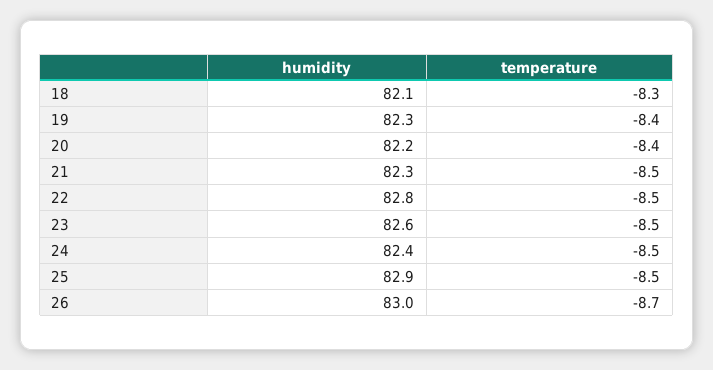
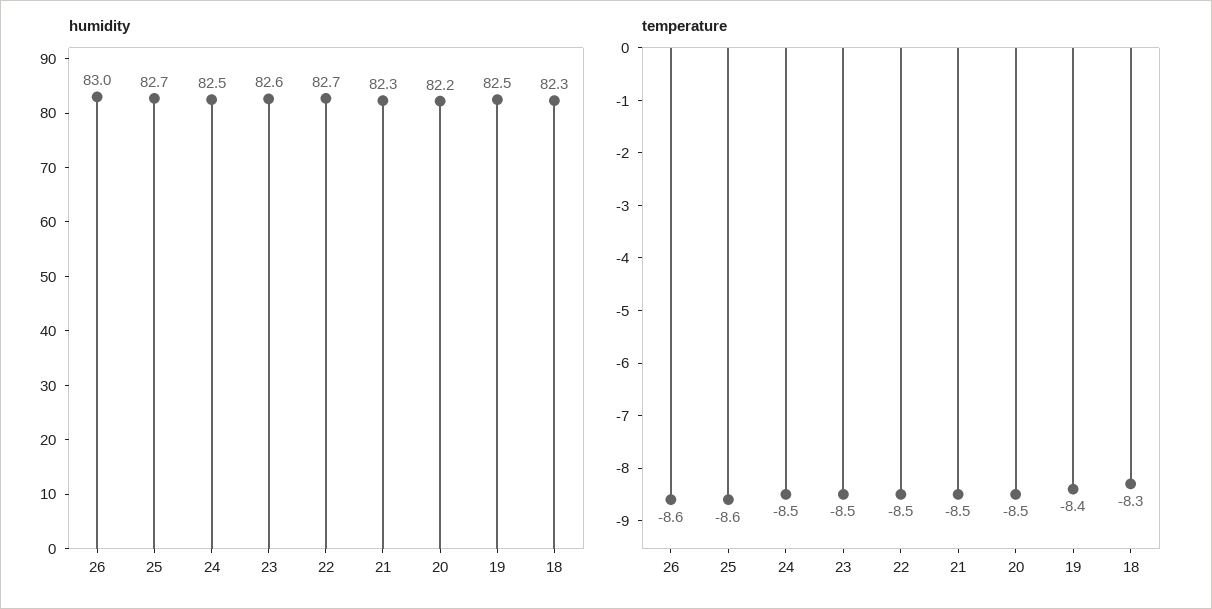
humidity, 18: 82.1 -> 82.3
humidity, 19: 82.3 -> 82.5
temperature, 20: -8.4 -> -8.5
humidity, 22: 82.8 -> 82.7
humidity, 24: 82.4 -> 82.5
humidity, 25: 82.9 -> 82.7
temperature, 25: -8.5 -> -8.6
temperature, 26: -8.7 -> -8.6

